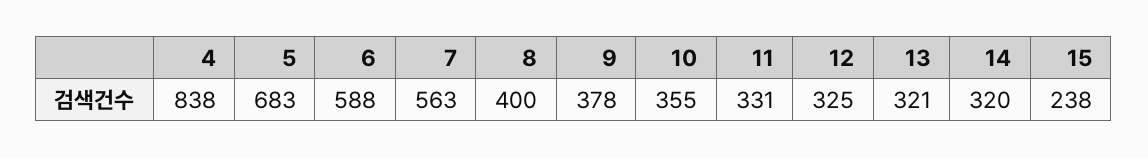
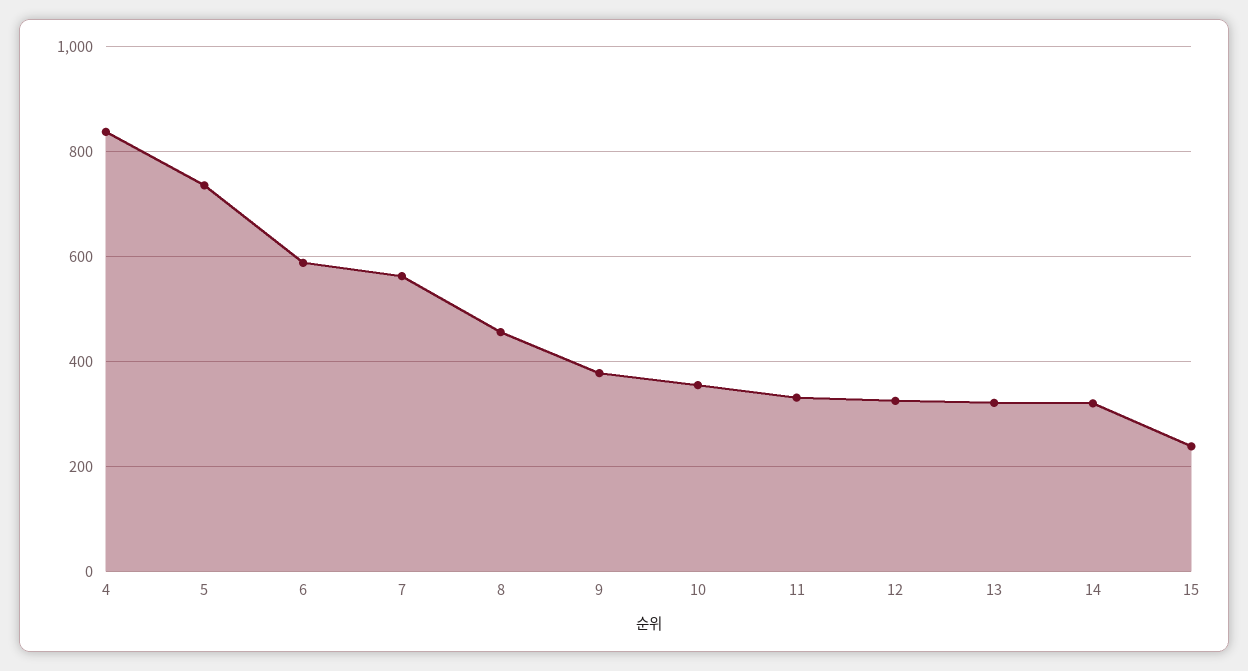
5: 683 -> 740
8: 400 -> 460

